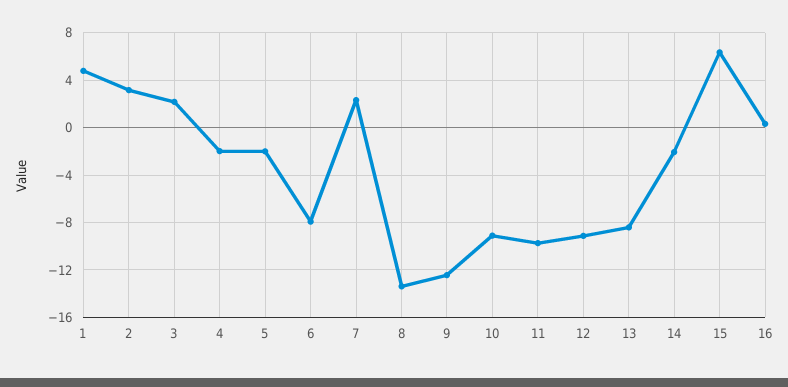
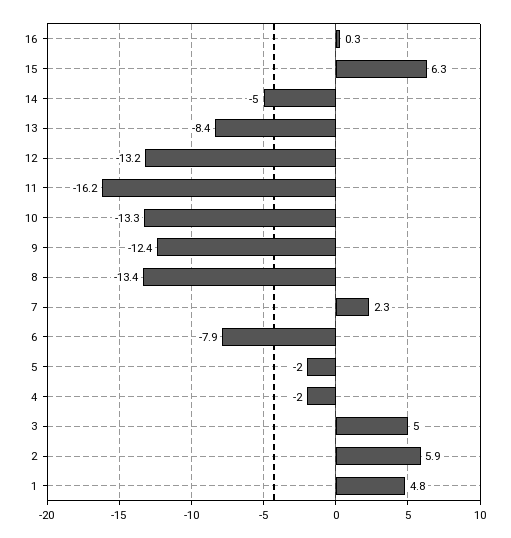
2: 3 -> 5.9
3: 2 -> 5
10: -9 -> -13.3
11: -10 -> -16.2
12: -9 -> -13.2
14: -2 -> -5

